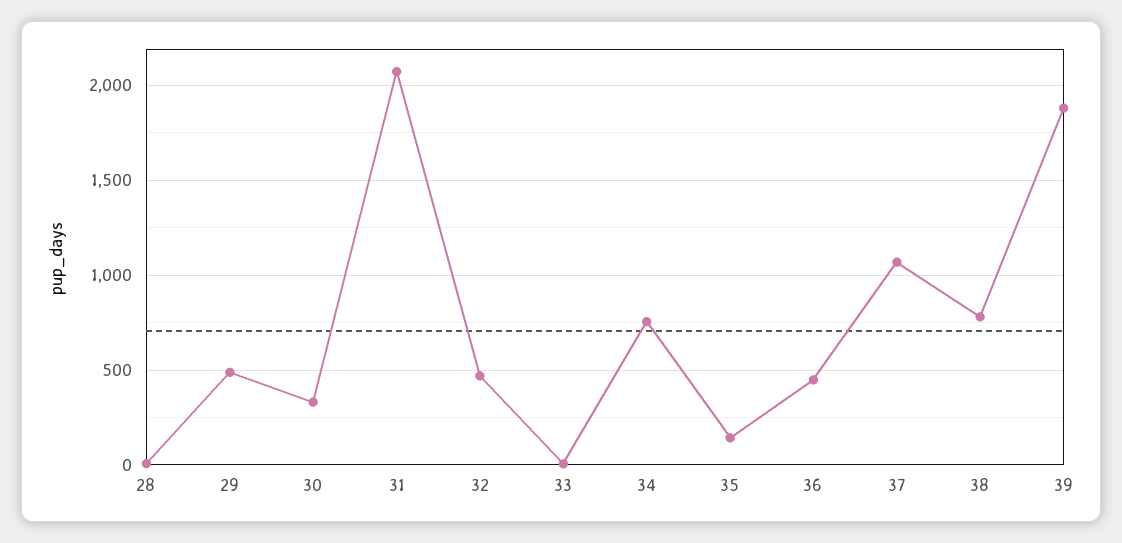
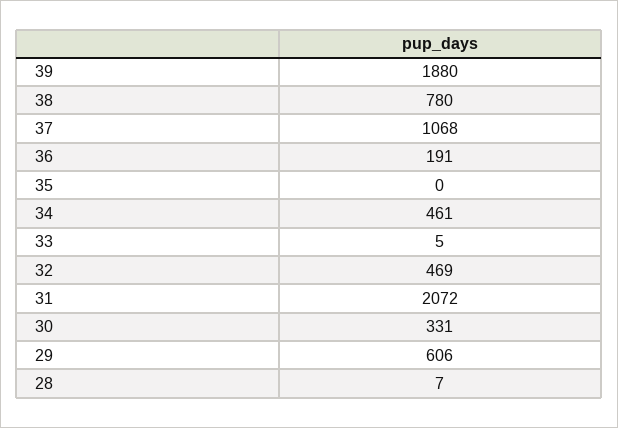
29: 500 -> 606
34: 750 -> 461
35: 150 -> 0
36: 450 -> 191

